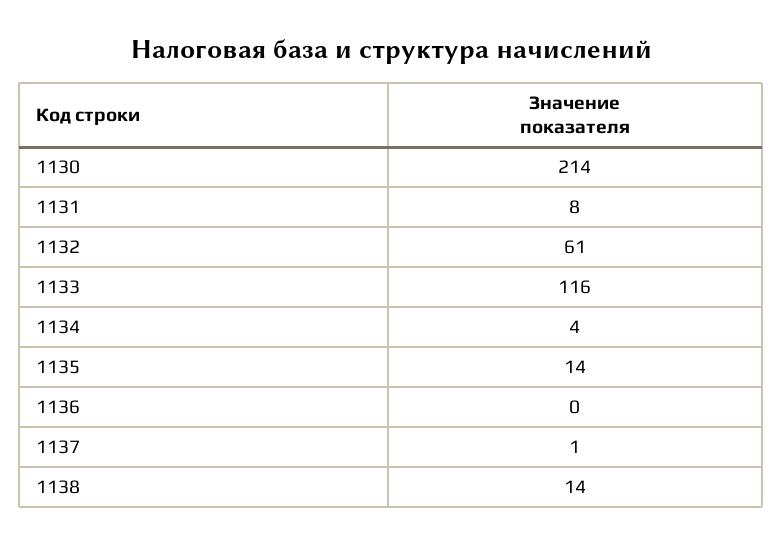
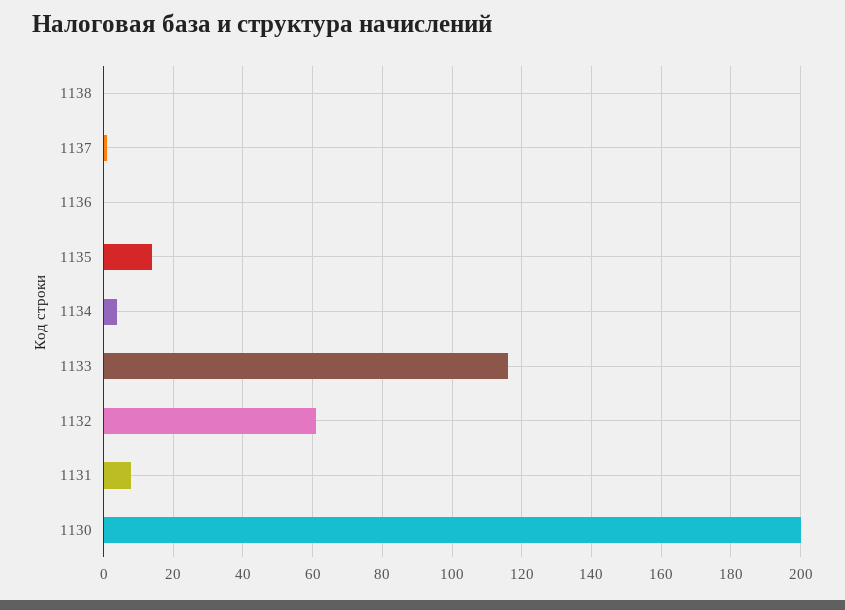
1130: 214 -> 200
1138: 14 -> 0

